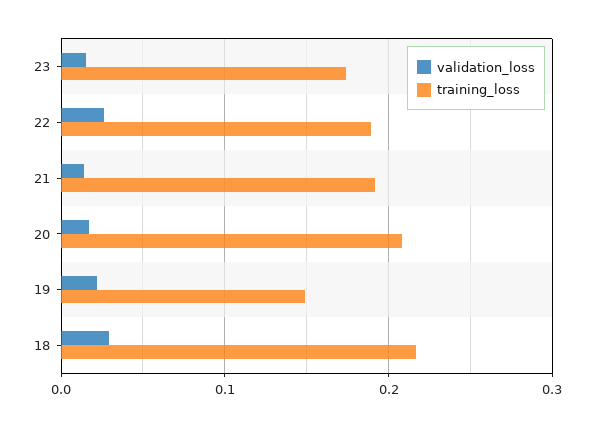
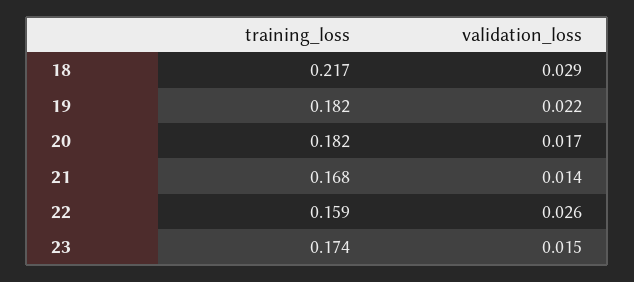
training_loss, 22: 0.19 -> 0.159
training_loss, 21: 0.19 -> 0.168
training_loss, 20: 0.21 -> 0.182
training_loss, 19: 0.15 -> 0.182

